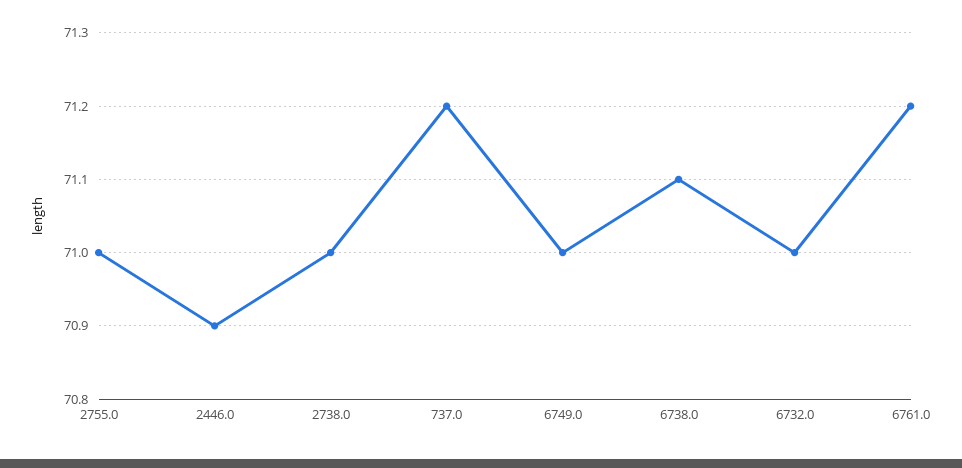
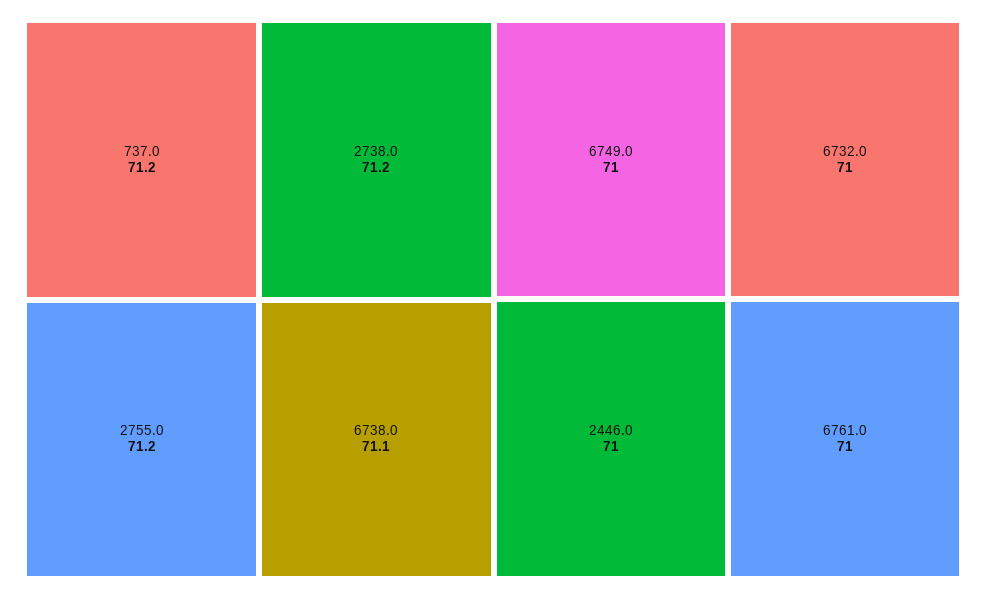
2755.0: 71 -> 71.2
2446.0: 70.9 -> 71
2738.0: 71 -> 71.2
6761.0: 71.2 -> 71

